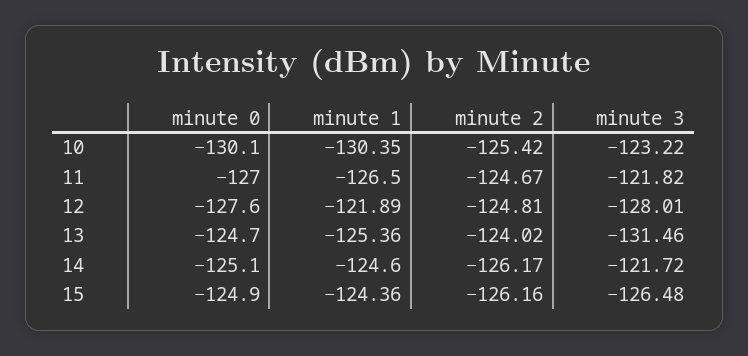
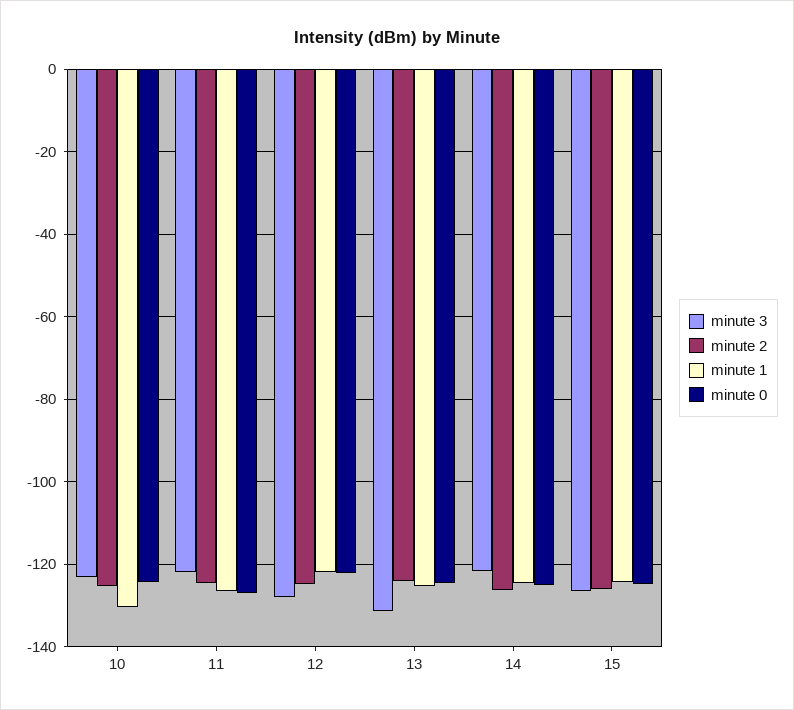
minute 0, 10: -130.1 -> -124
minute 0, 12: -127.6 -> -122

